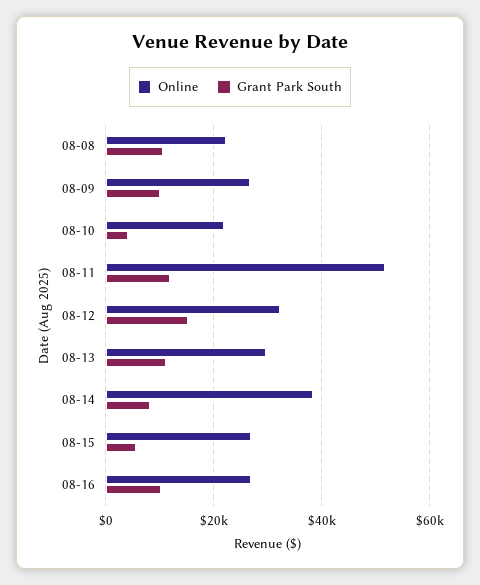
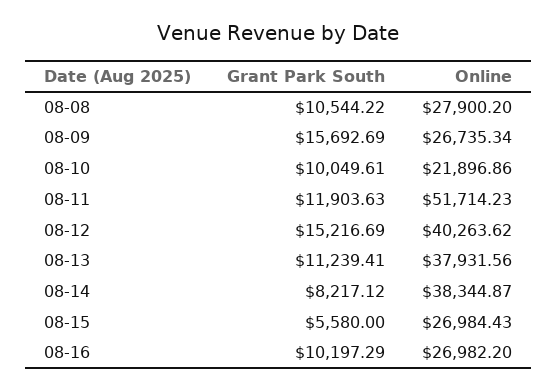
Online, 08-08: 22000 -> 27900.2
Grant Park South, 08-09: 10000 -> 15692.69
Grant Park South, 08-10: 4000 -> 10049.61
Online, 08-12: 32000 -> 40263.62
Online, 08-13: 30000 -> 37931.56

